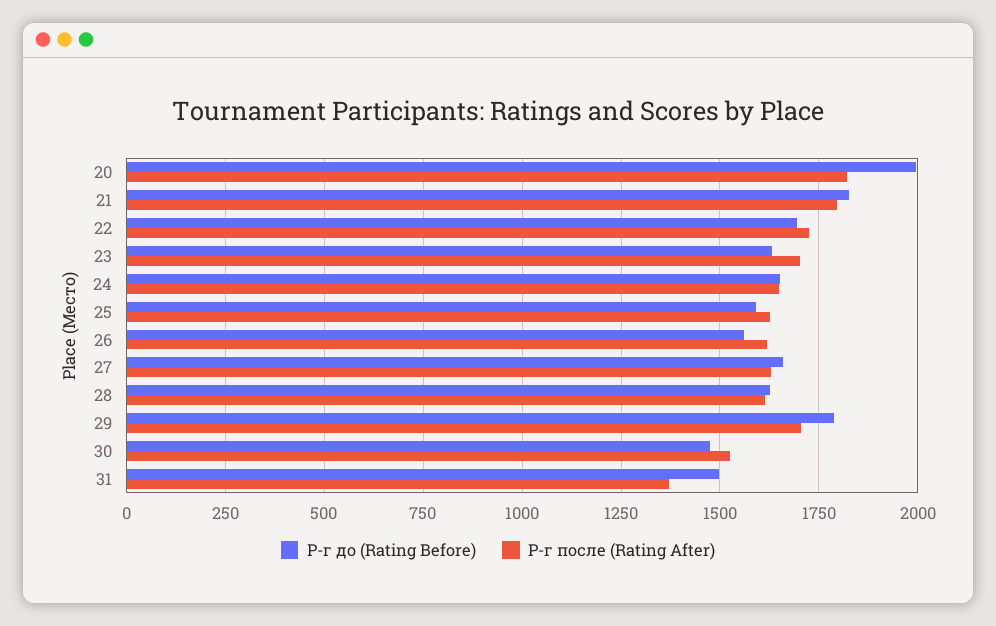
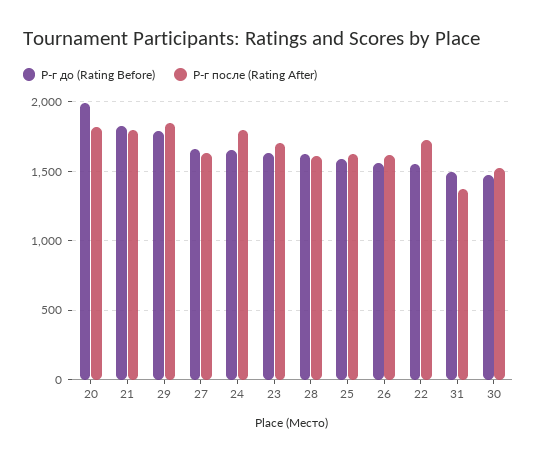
Р-г до (Rating Before), 22: 1700 -> 1550
Р-г после (Rating After), 24: 1650 -> 1800
Р-г после (Rating After), 29: 1700 -> 1850

